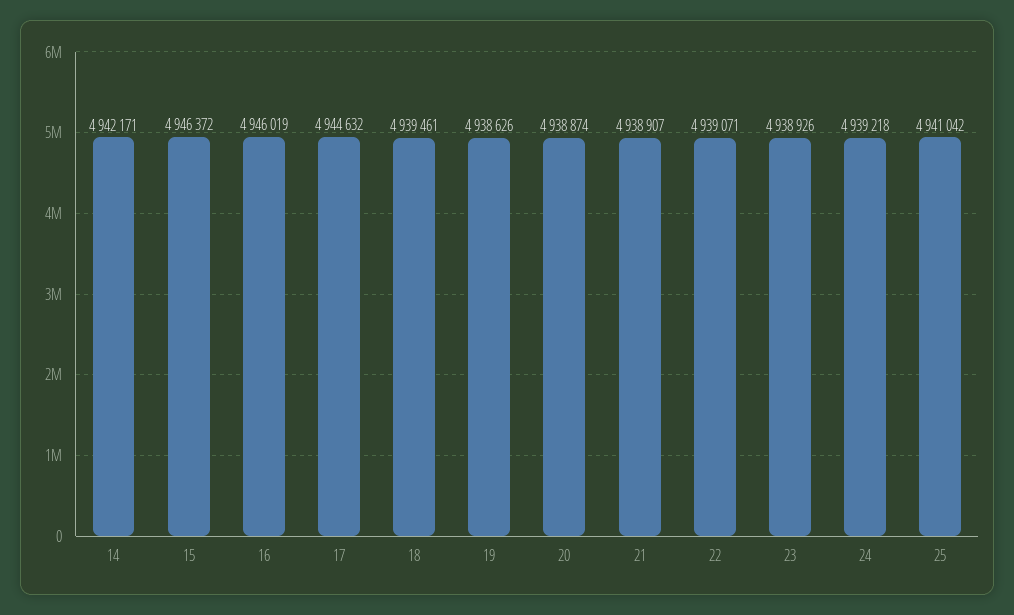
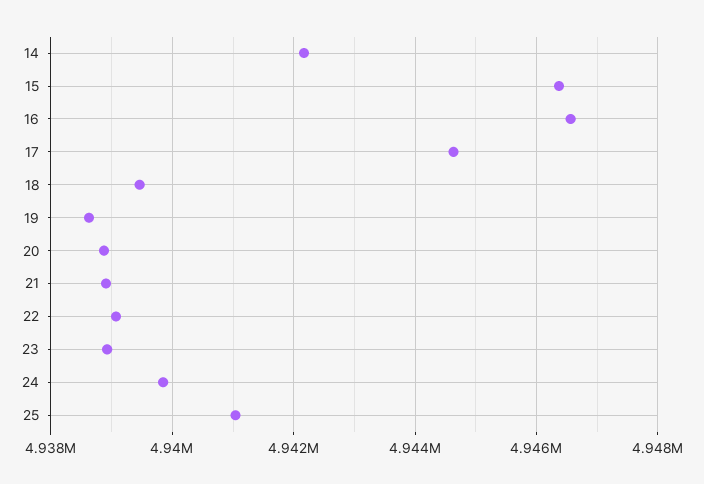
16: 4946019 -> 4946600
24: 4939218 -> 4939800

